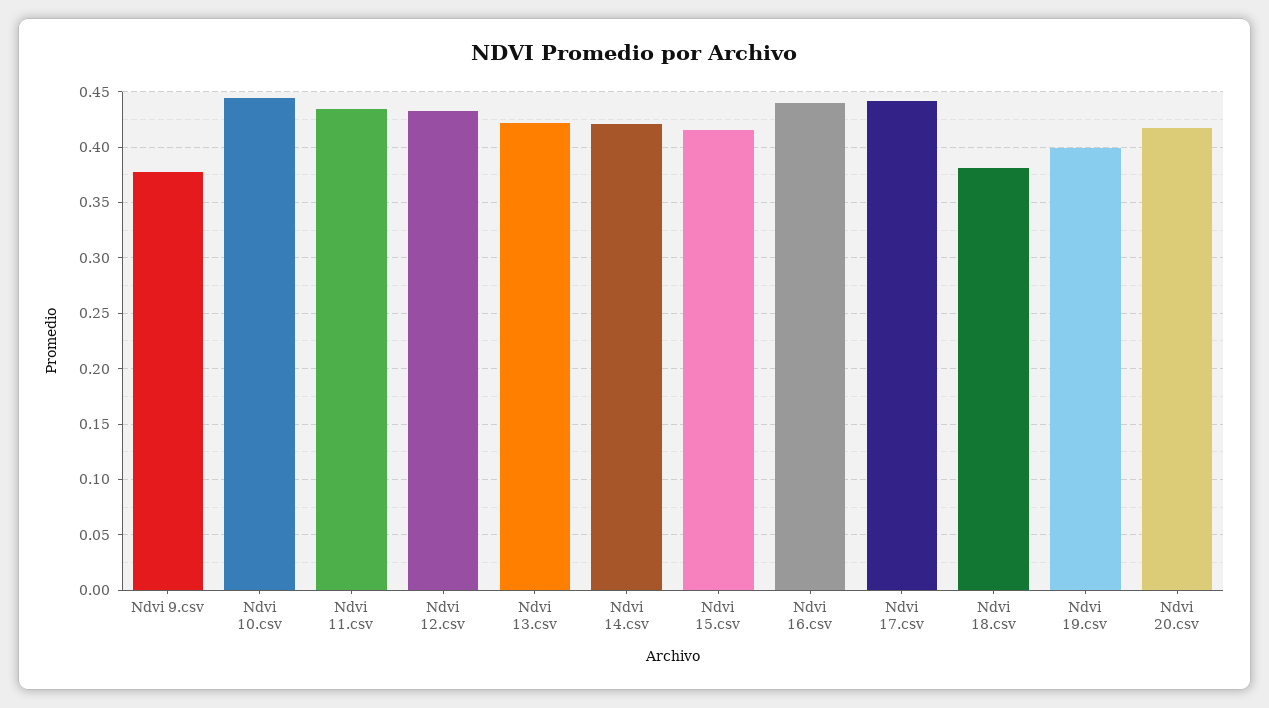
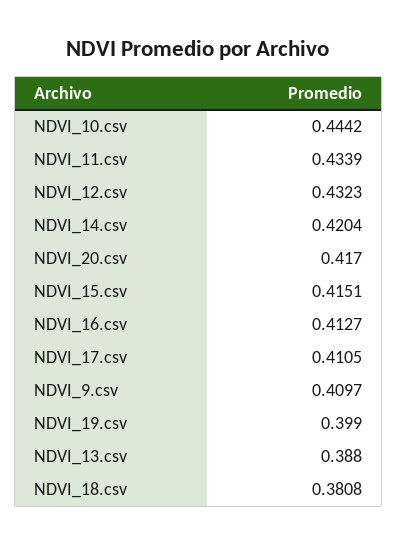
Ndvi 9.csv: 0.38 -> 0.4097
Ndvi 13.csv: 0.42 -> 0.388
Ndvi 16.csv: 0.44 -> 0.4127
Ndvi 17.csv: 0.44 -> 0.4105

